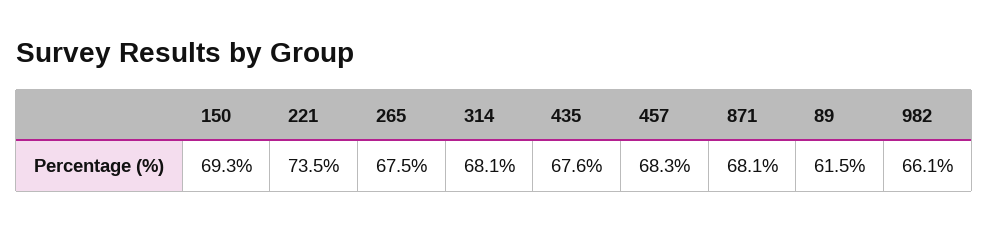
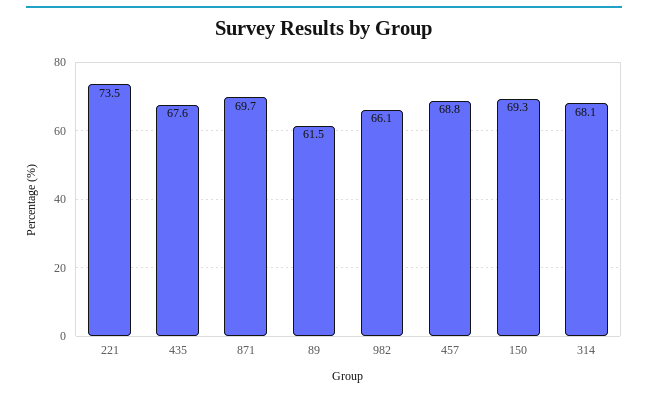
265: 67.5 -> none
457: 68.3 -> 68.8
871: 68.1 -> 69.7

